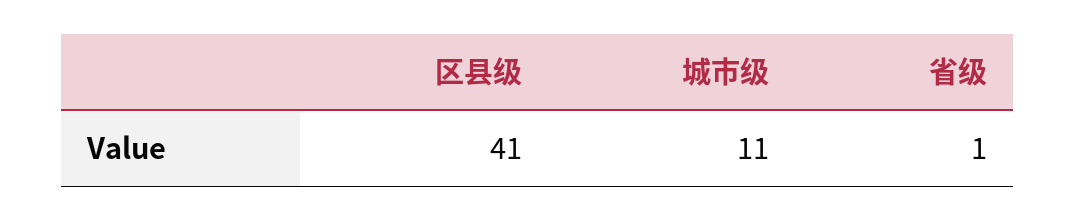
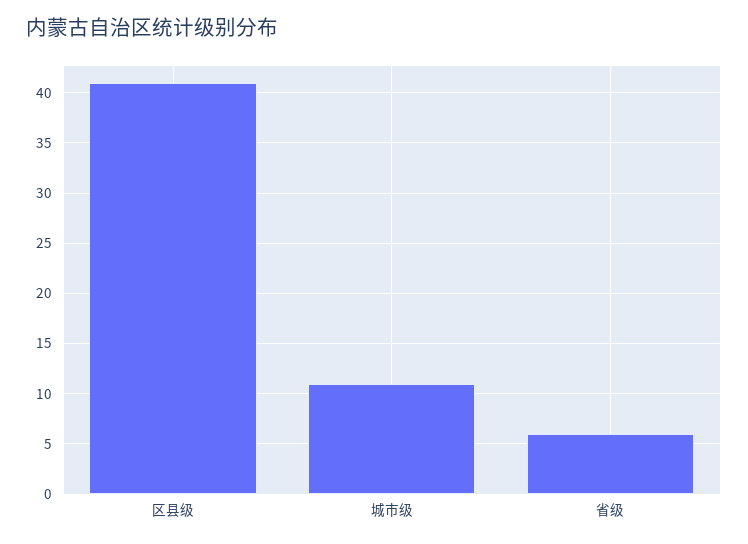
省级: 1 -> 6

